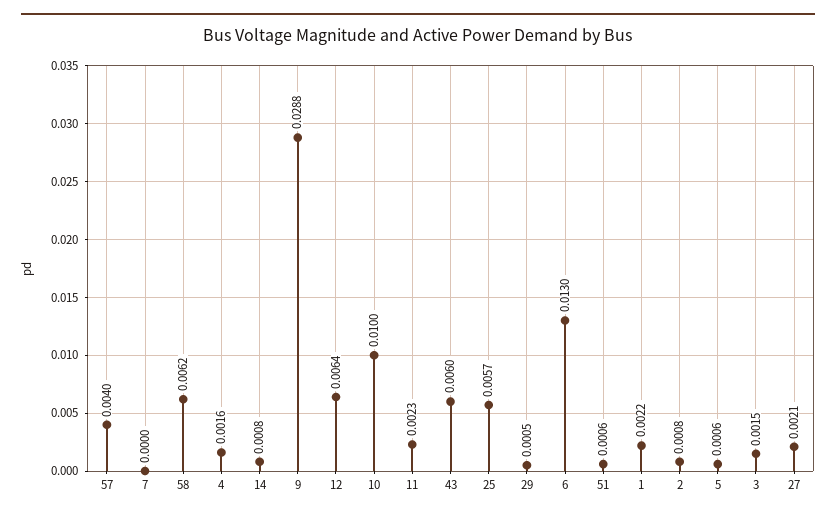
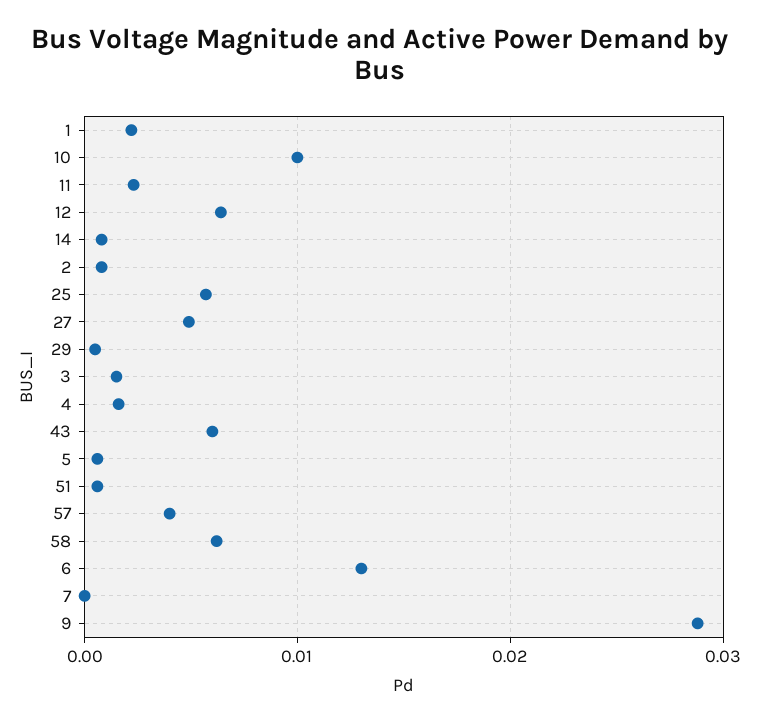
27: 0.0021 -> 0.005

